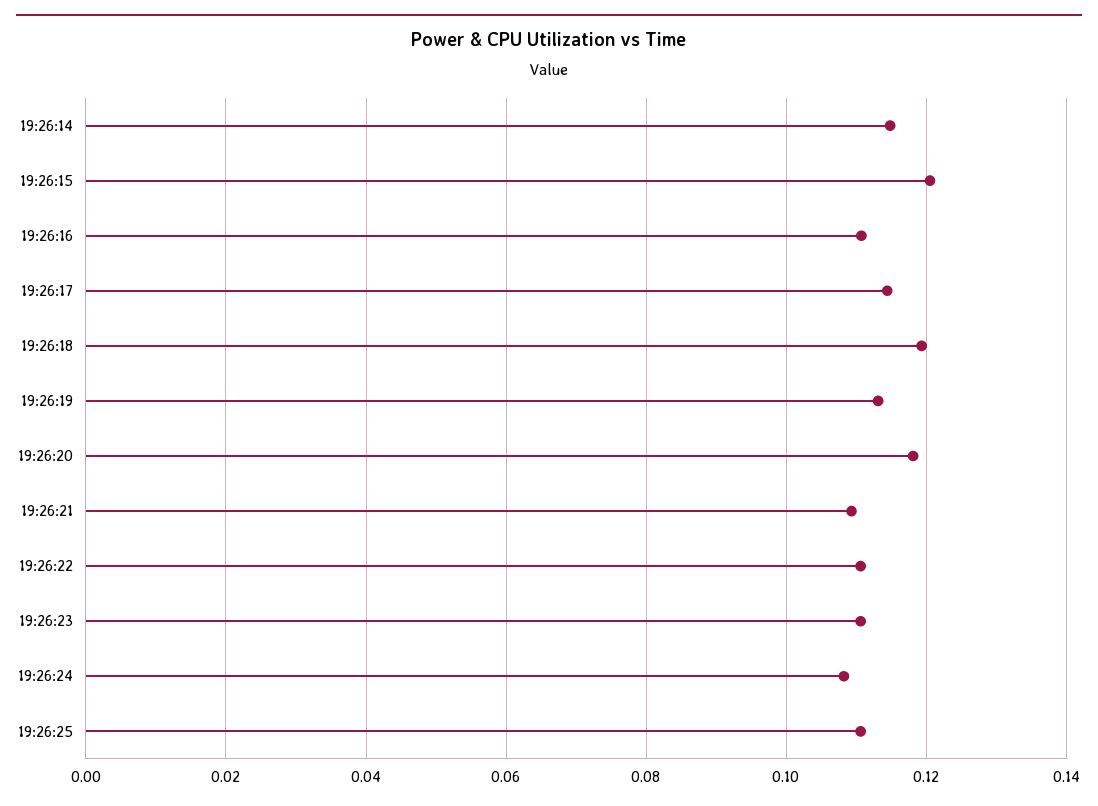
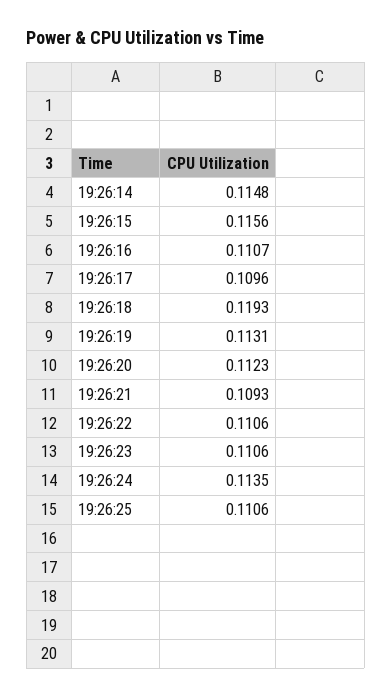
19:26:15: 0.12 -> 0.1156
19:26:17: 0.114 -> 0.1096
19:26:20: 0.118 -> 0.1123
19:26:24: 0.108 -> 0.1135

